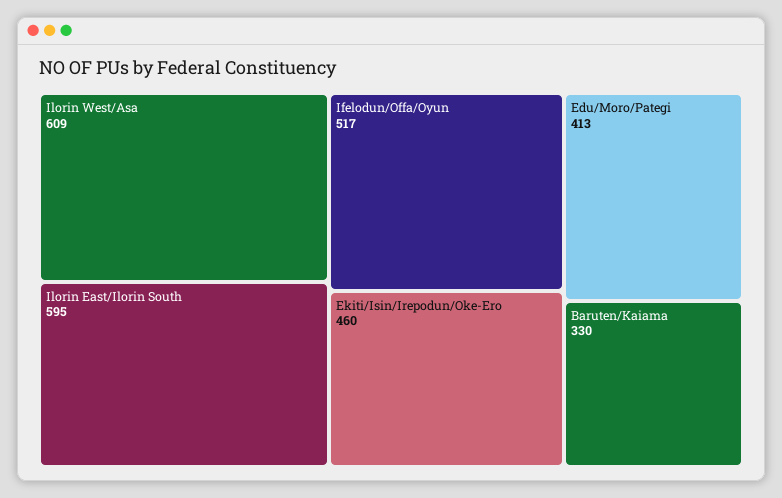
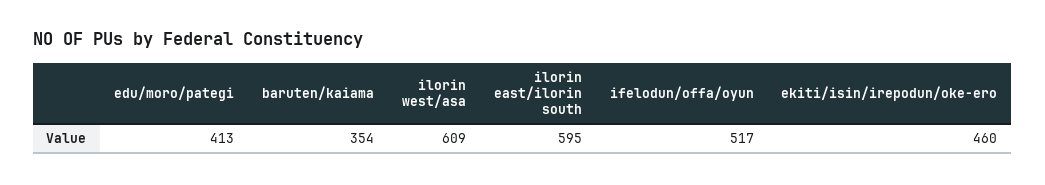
Baruten/Kaiama: 330 -> 354

